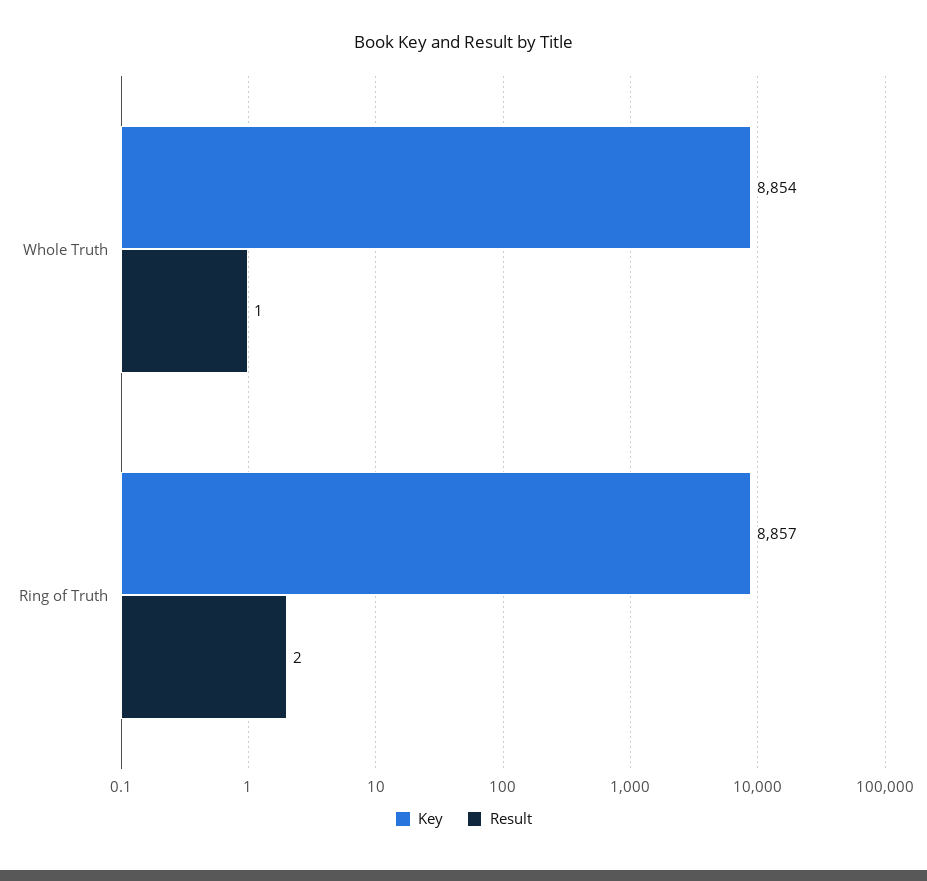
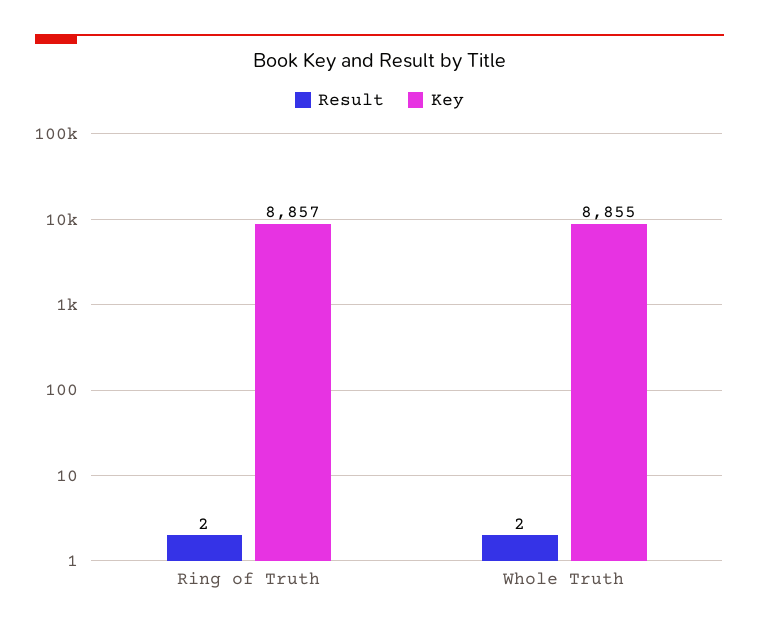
Key, Whole Truth: 8854 -> 8855
Result, Whole Truth: 1 -> 2

